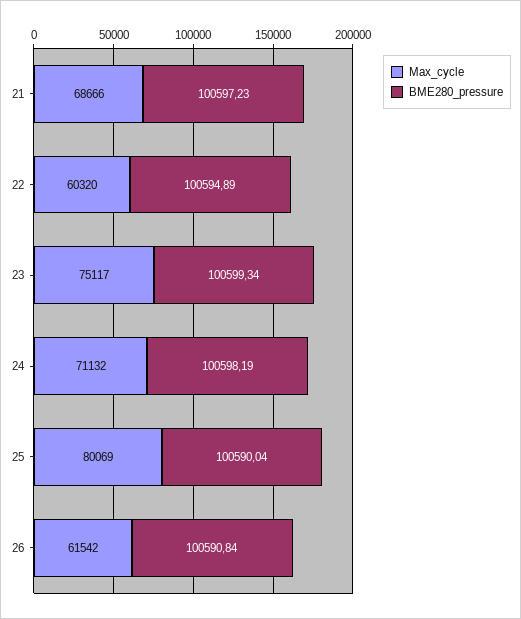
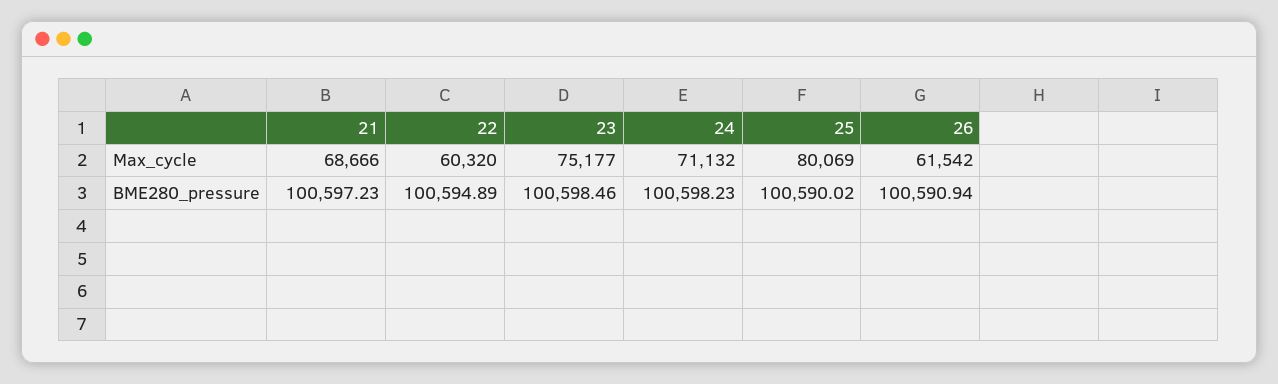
Max_cycle, 23: 75117 -> 75177
BME280_pressure, 23: 100599.34 -> 100598.46
BME280_pressure, 24: 100598.19 -> 100598.23
BME280_pressure, 25: 100590.04 -> 100590.02
BME280_pressure, 26: 100590.84 -> 100590.94

